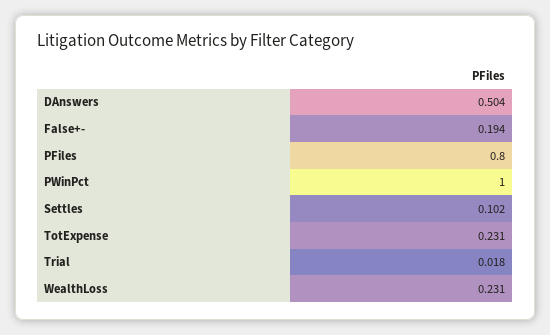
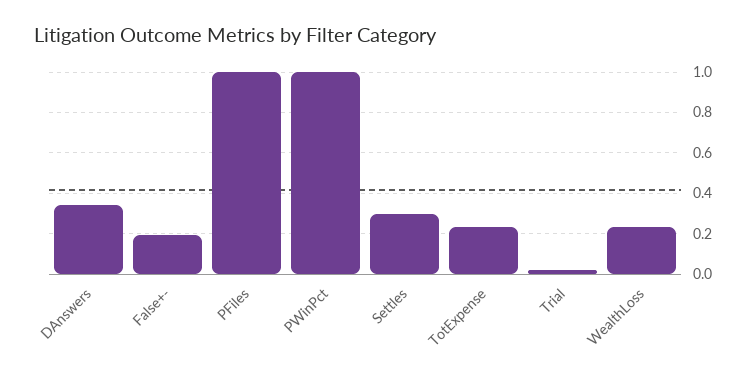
DAnswers: 0.504 -> 0.35
PFiles: 0.8 -> 1
Settles: 0.102 -> 0.3

